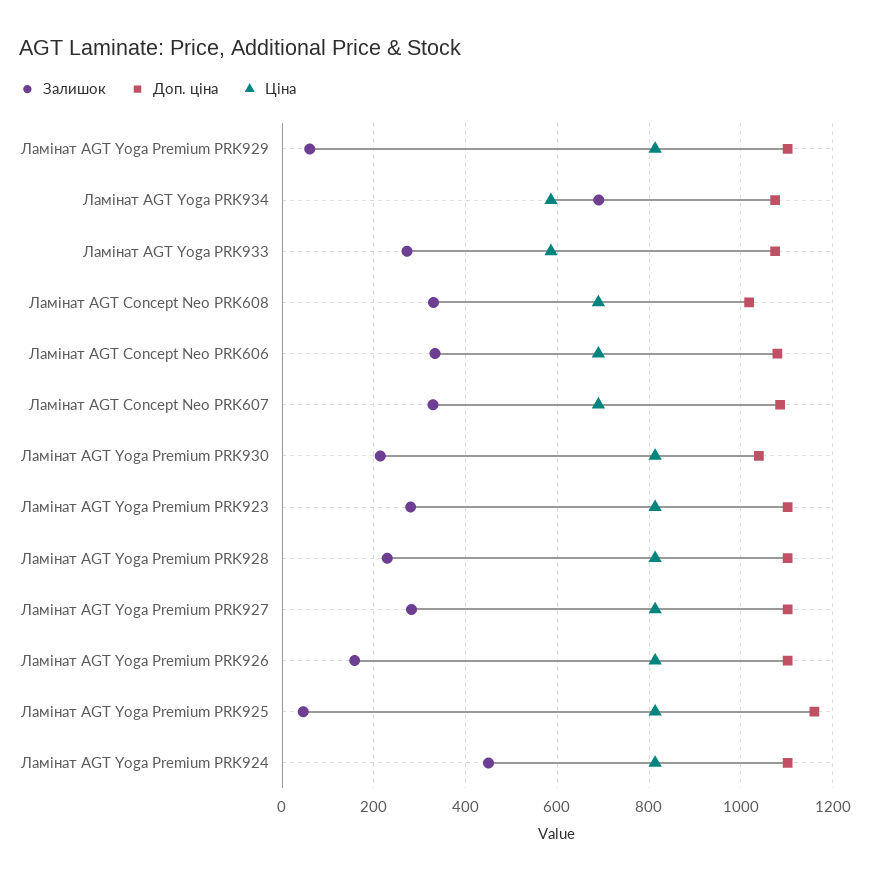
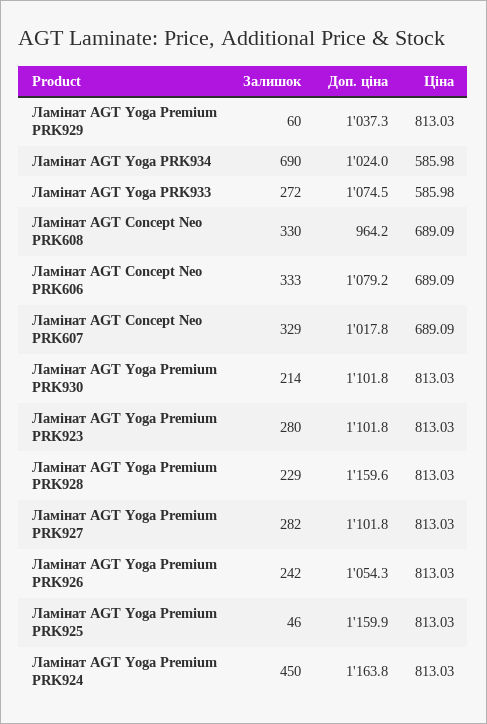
Доп. ціна, Ламінат AGT Yoga Premium PRK929: 1100 -> 1037.3
Доп. ціна, Ламінат AGT Yoga PRK934: 1080 -> 1024
Доп. ціна, Ламінат AGT Concept Neo PRK608: 1020 -> 964.2
Доп. ціна, Ламінат AGT Concept Neo PRK607: 1080 -> 1017.8
Доп. ціна, Ламінат AGT Yoga Premium PRK930: 1040 -> 1101.8
Доп. ціна, Ламінат AGT Yoga Premium PRK928: 1100 -> 1159.6
Залишок, Ламінат AGT Yoga Premium PRK926: 160 -> 242
Доп. ціна, Ламінат AGT Yoga Premium PRK926: 1100 -> 1054.3
Доп. ціна, Ламінат AGT Yoga Premium PRK924: 1100 -> 1163.8

